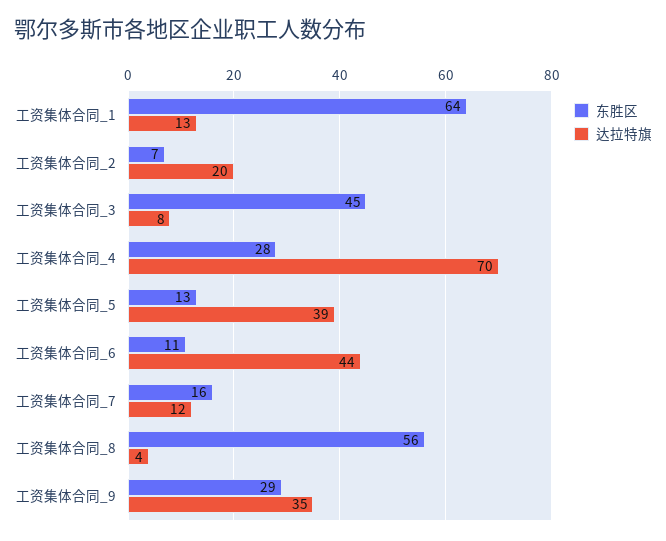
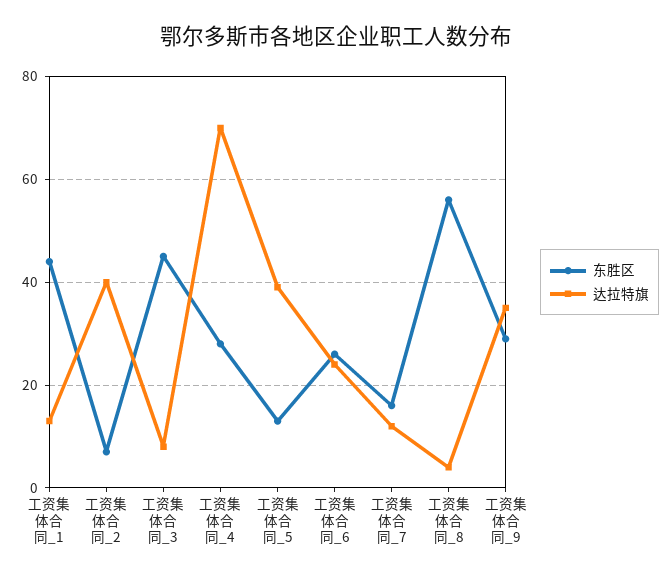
东胜区, 工资集体合同_1: 64 -> 45
达拉特旗, 工资集体合同_2: 20 -> 40
东胜区, 工资集体合同_6: 11 -> 25
达拉特旗, 工资集体合同_6: 44 -> 25

